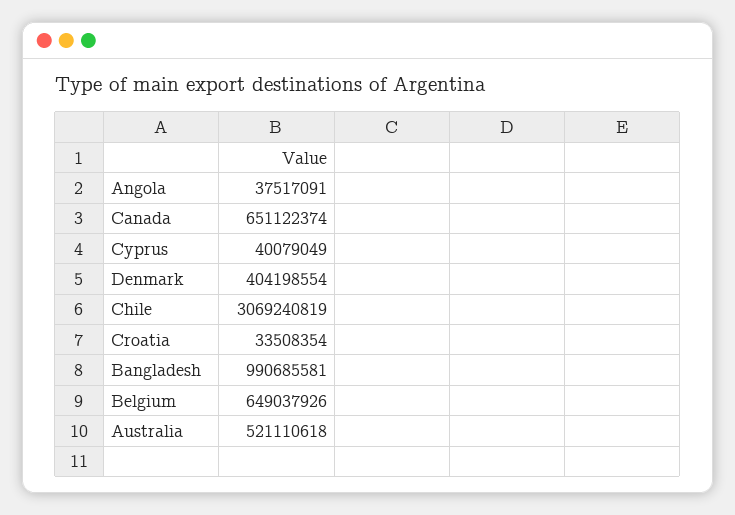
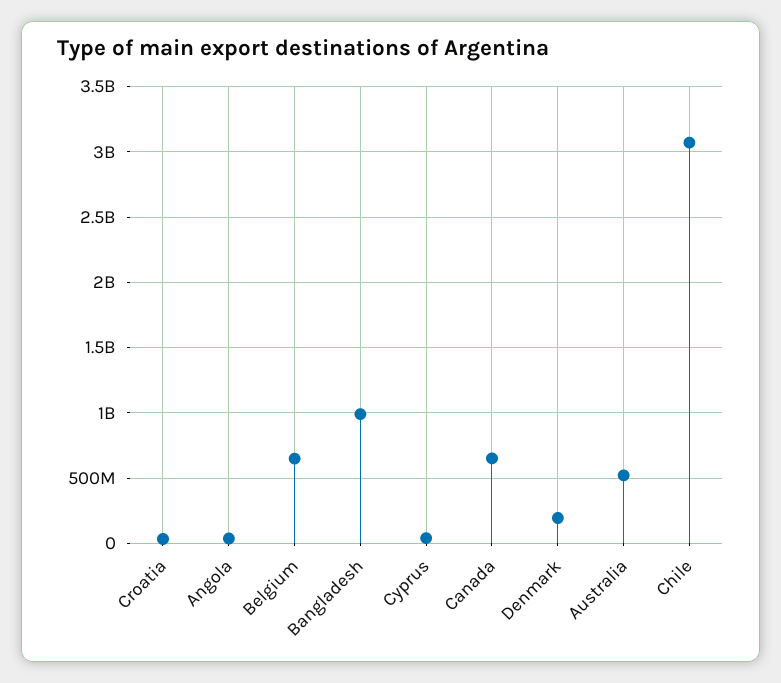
Denmark: 404198554 -> 200000000

